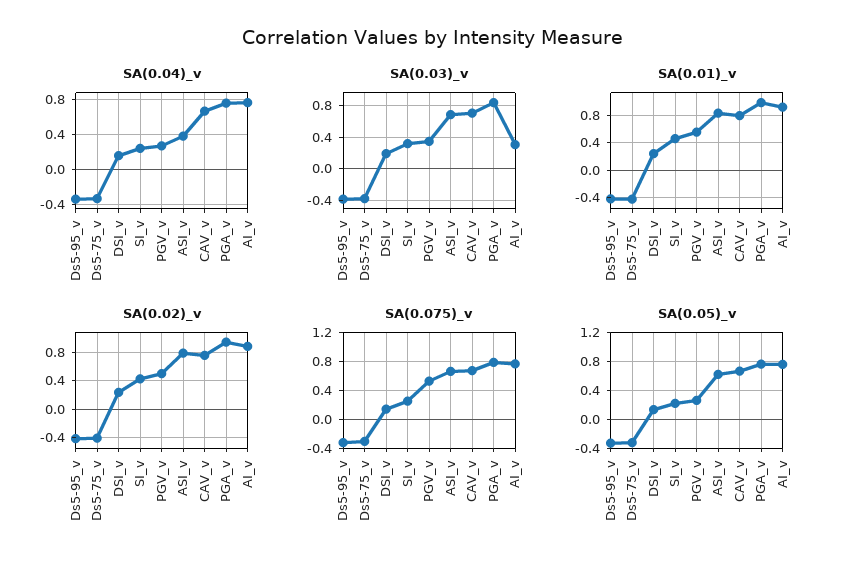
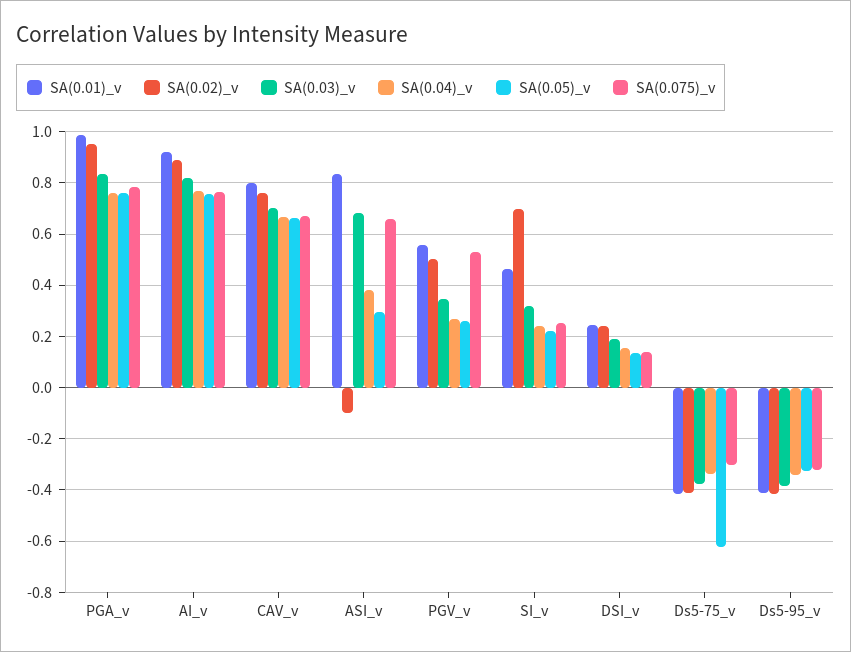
SA(0.03)_v, AI_v: 0.3 -> 0.825
SA(0.02)_v, SI_v: 0.4 -> 0.7
SA(0.02)_v, ASI_v: 0.8 -> -0.1
SA(0.05)_v, Ds5-75_v: -0.3 -> -0.625
SA(0.05)_v, ASI_v: 0.6 -> 0.3

